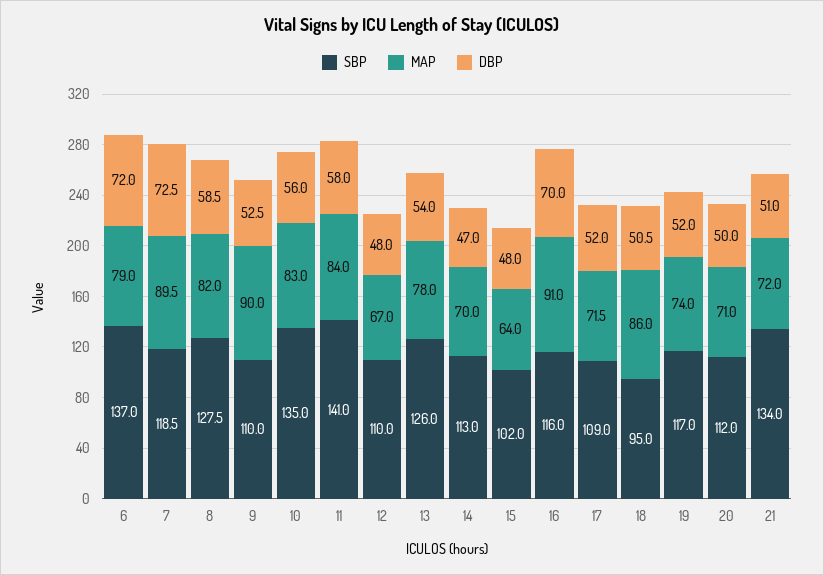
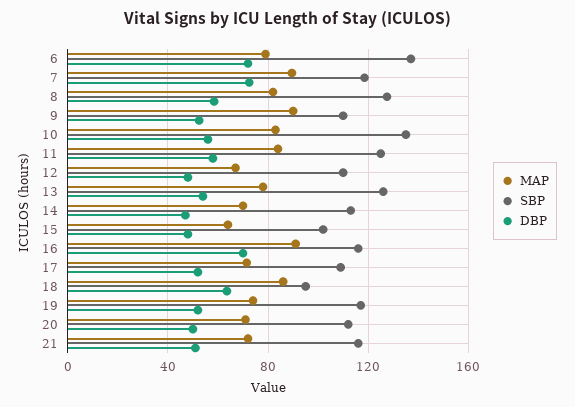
SBP, 11: 141 -> 125
DBP, 18: 50.5 -> 65
SBP, 21: 134 -> 115

